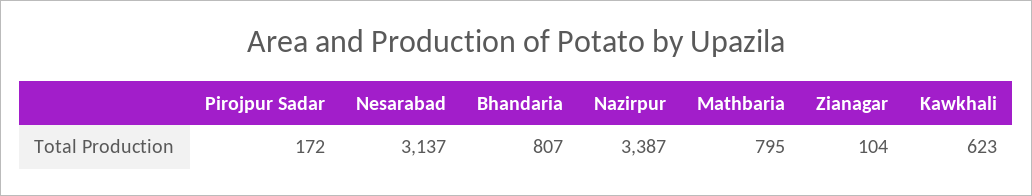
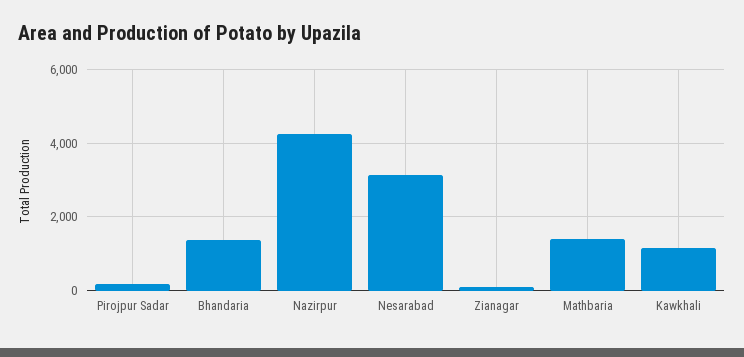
Bhandaria: 807 -> 1400
Nazirpur: 3387 -> 4200
Mathbaria: 795 -> 1400
Kawkhali: 623 -> 1200

